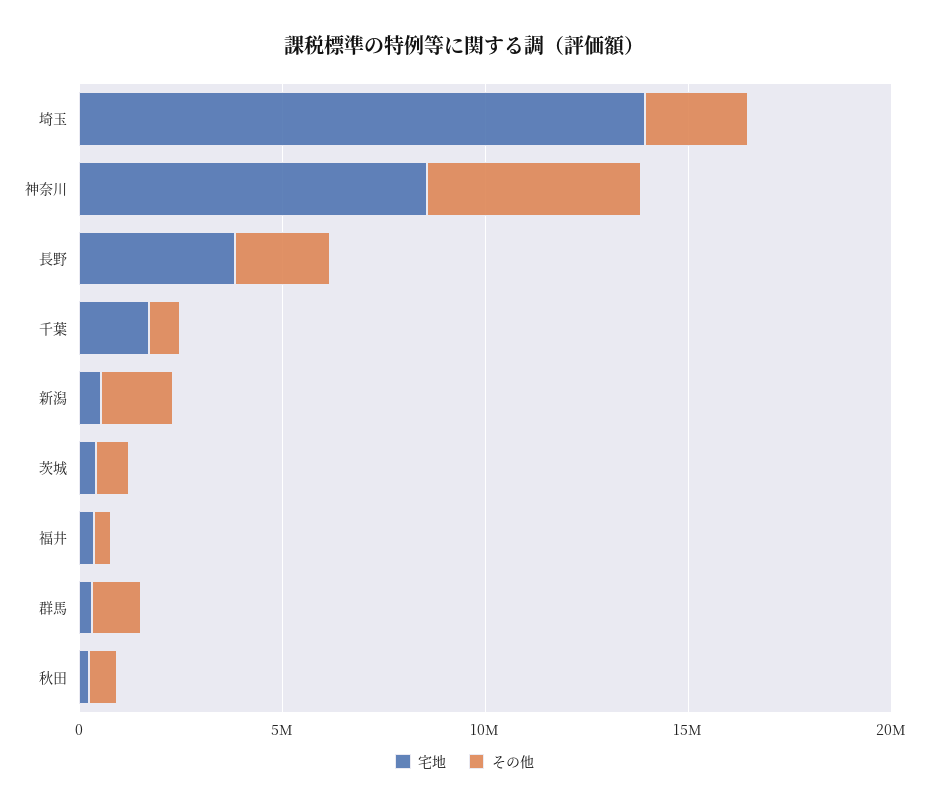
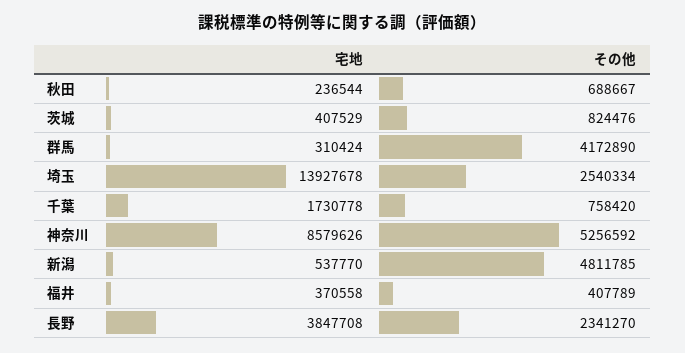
その他, 新潟: 2000000 -> 4811785
その他, 群馬: 1000000 -> 4172890

